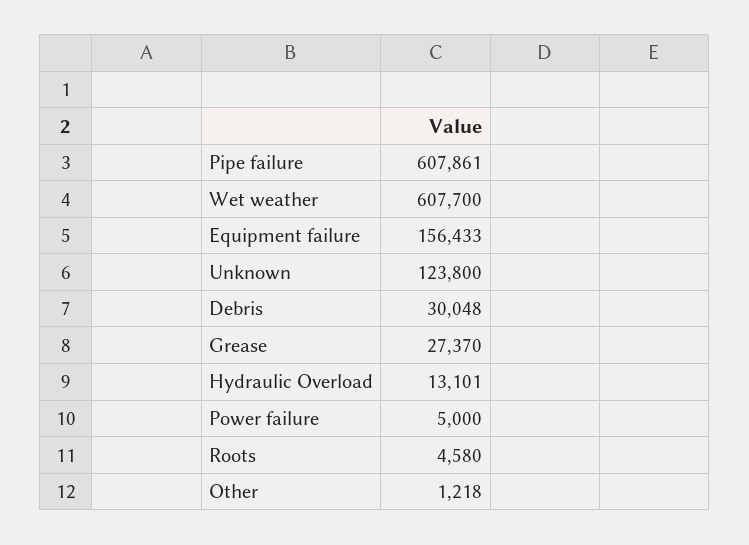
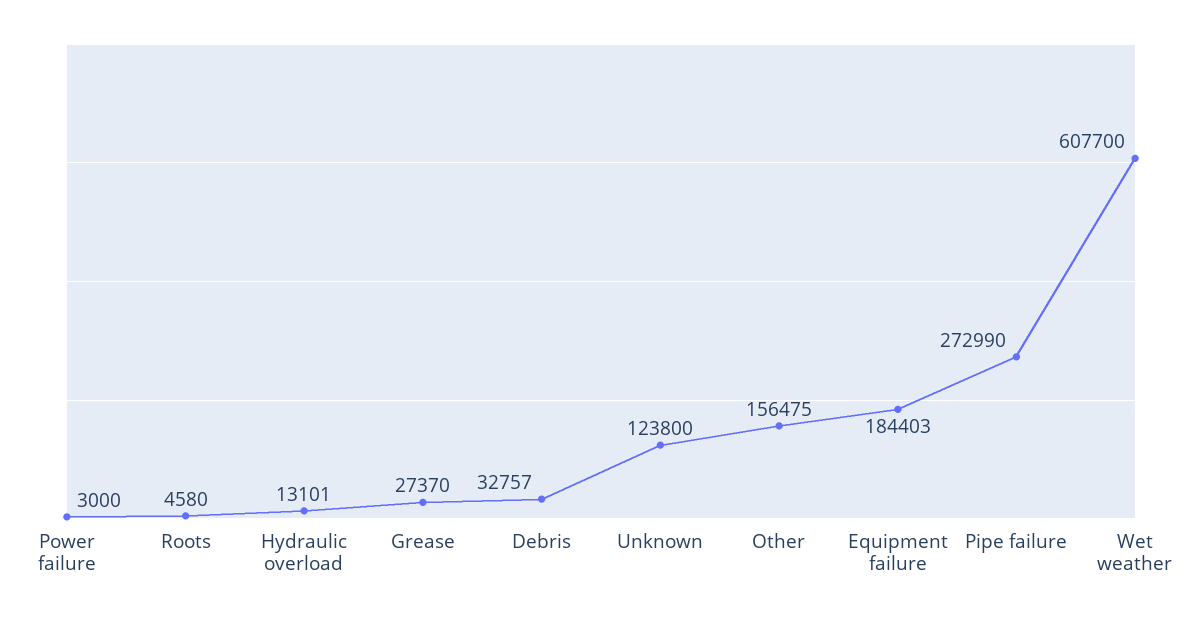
Pipe failure: 607861 -> 272990
Equipment failure: 156433 -> 184403
Debris: 30048 -> 32757
Power failure: 5000 -> 3000
Other: 1218 -> 156475

